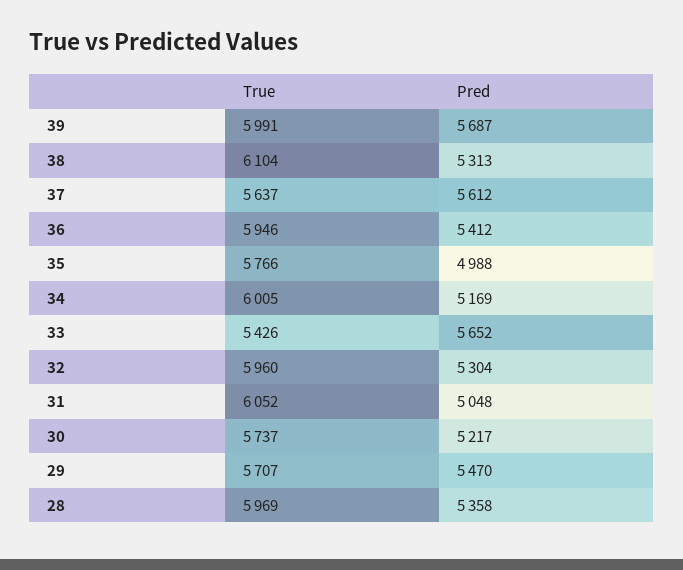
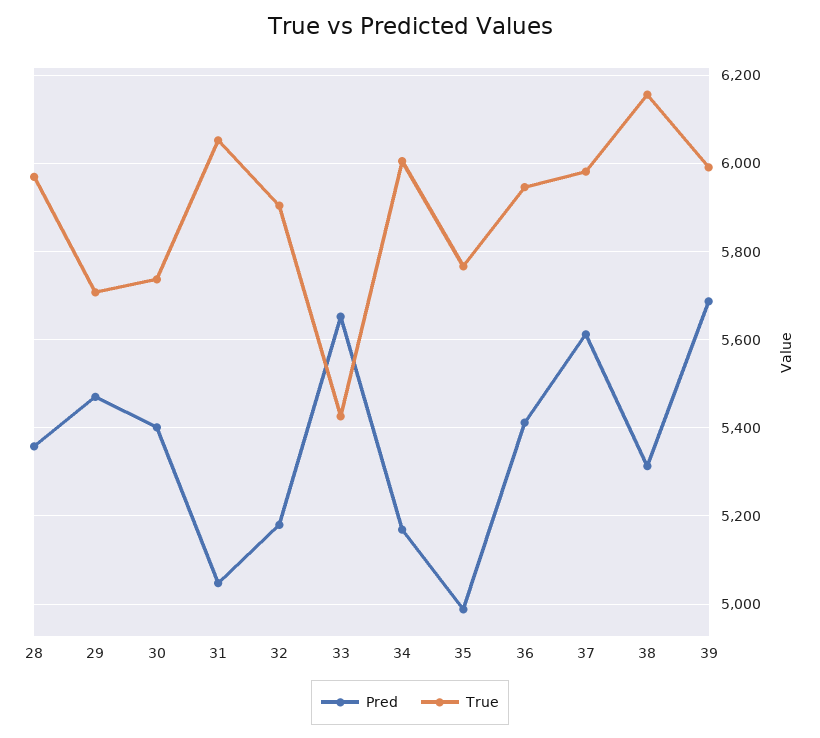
True, 38: 6104 -> 6160
True, 37: 5637 -> 5980
True, 32: 5960 -> 5900
Pred, 32: 5304 -> 5180
Pred, 30: 5217 -> 5400

